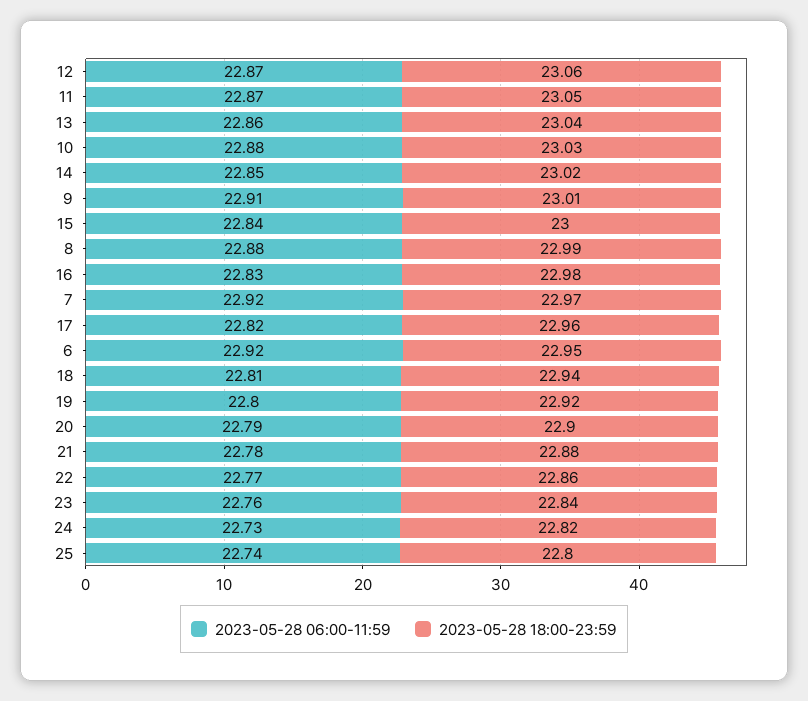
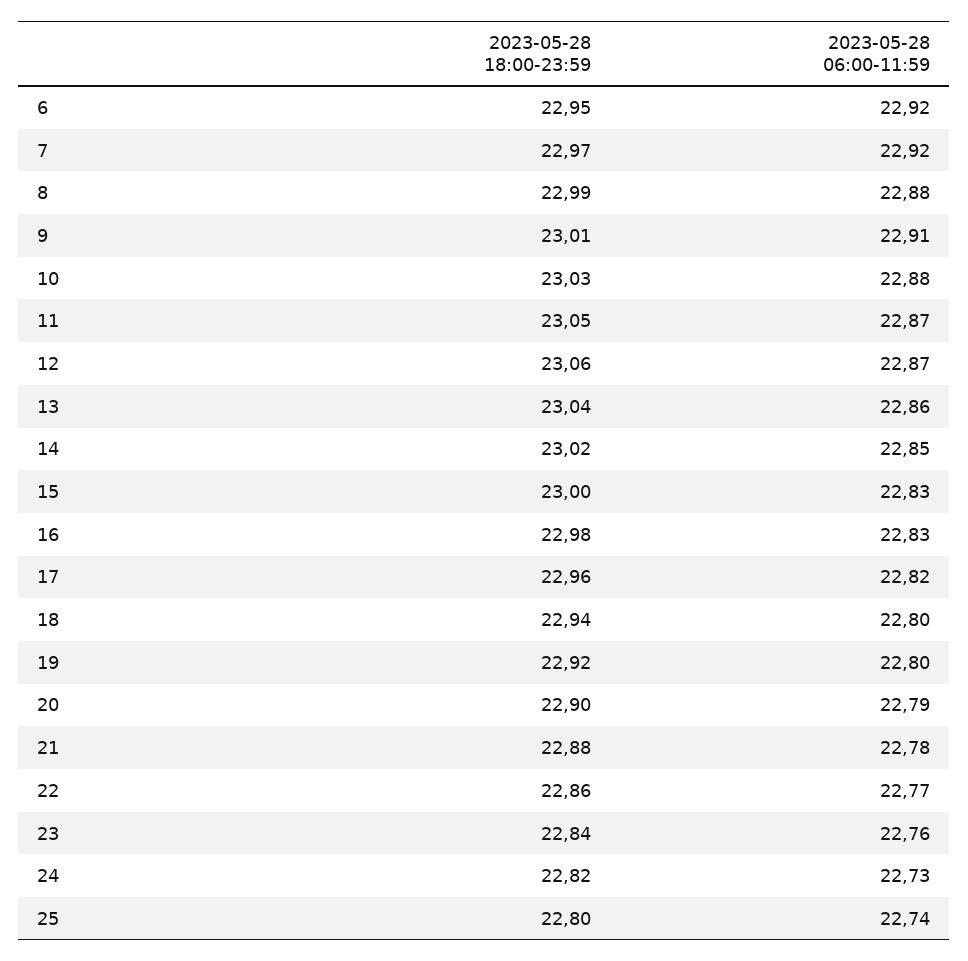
2023-05-28 06:00-11:59, 15: 22.84 -> 22.83
2023-05-28 06:00-11:59, 18: 22.81 -> 22.8

